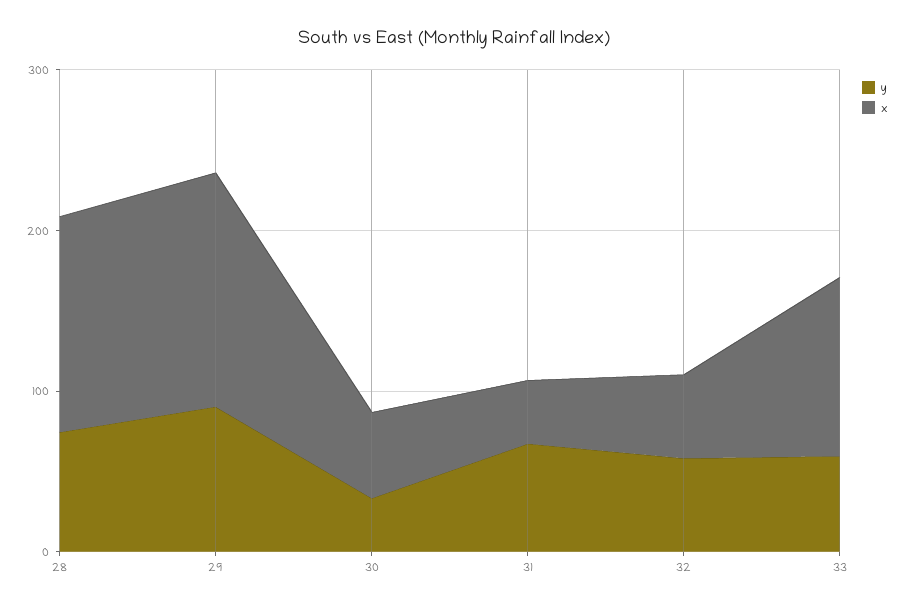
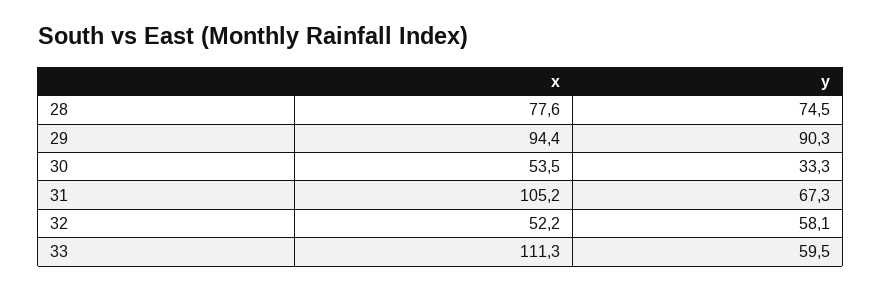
x, 28: 140 -> 77.6
x, 29: 140 -> 94.4
x, 31: 40 -> 105.2

